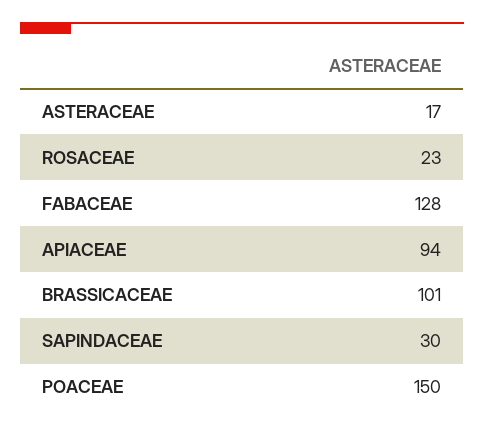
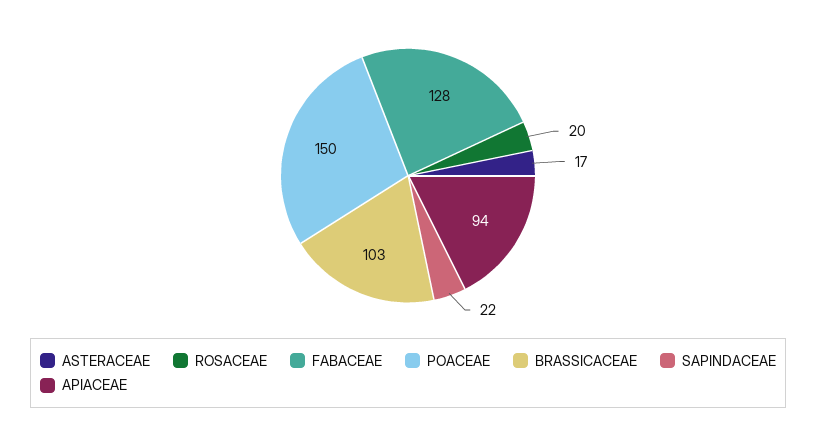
ROSACEAE: 23 -> 20
BRASSICACEAE: 101 -> 103
SAPINDACEAE: 30 -> 22

